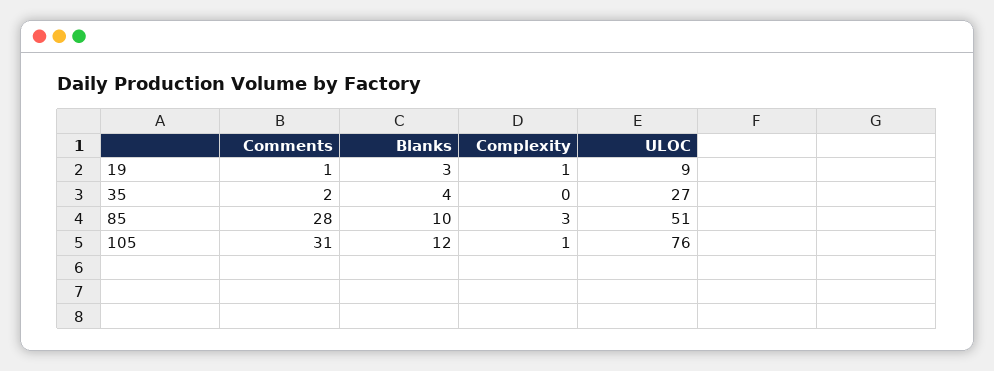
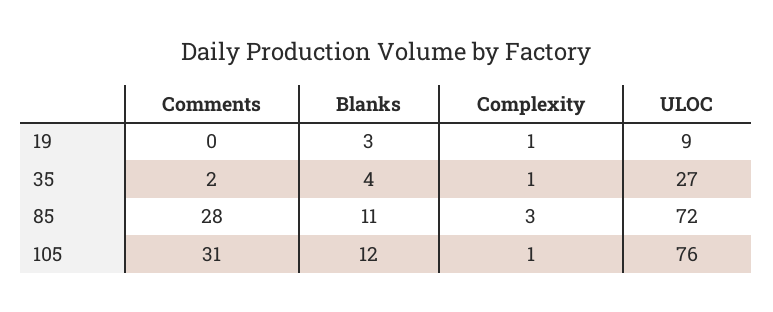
Comments, 19: 1 -> 0
Complexity, 35: 0 -> 1
Blanks, 85: 10 -> 11
ULOC, 85: 51 -> 72

